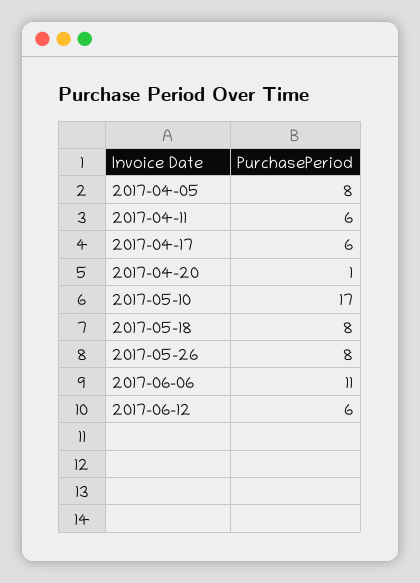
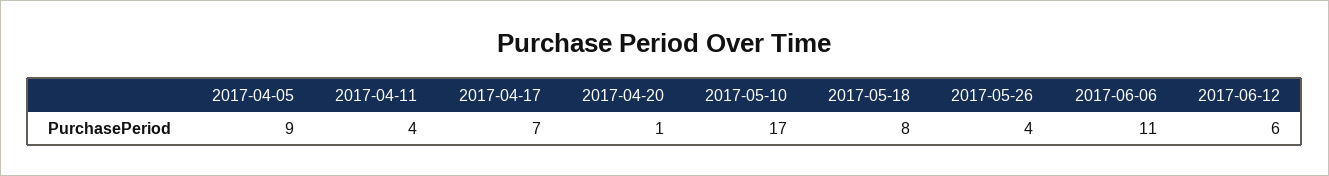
2017-04-05: 8 -> 9
2017-04-11: 6 -> 4
2017-04-17: 6 -> 7
2017-05-26: 8 -> 4

